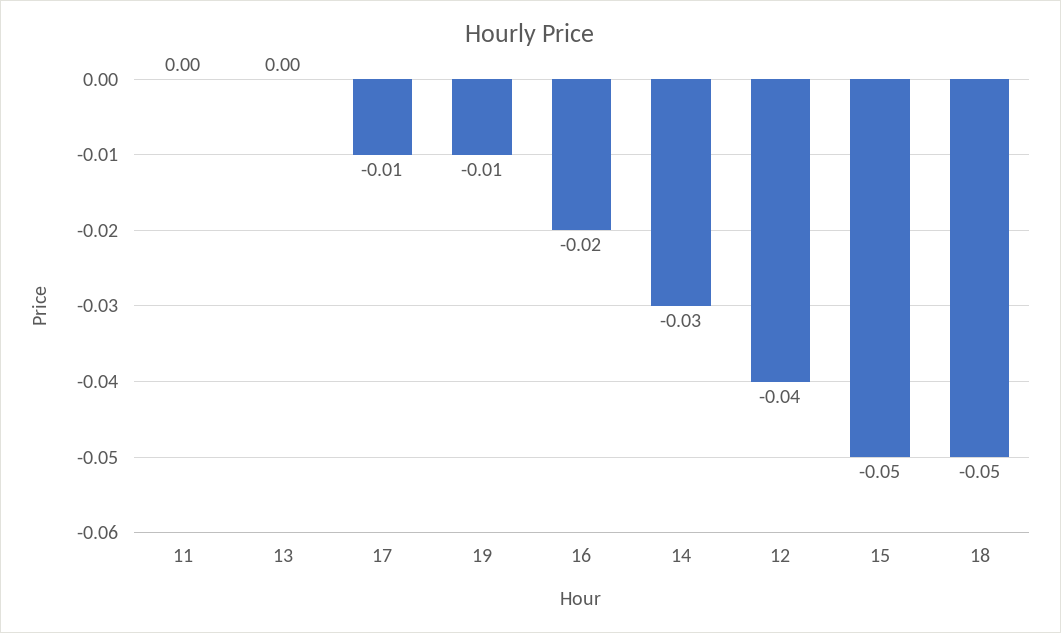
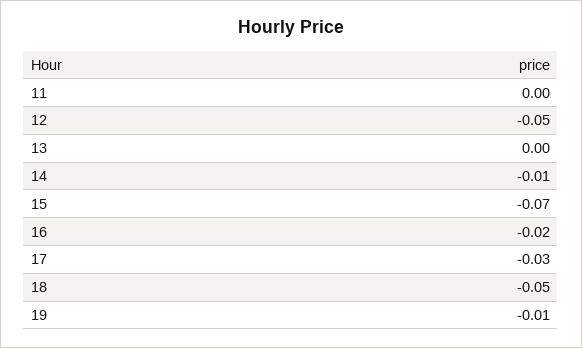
17: -0.01 -> -0.03
14: -0.03 -> -0.01
12: -0.04 -> -0.05
15: -0.05 -> -0.07

